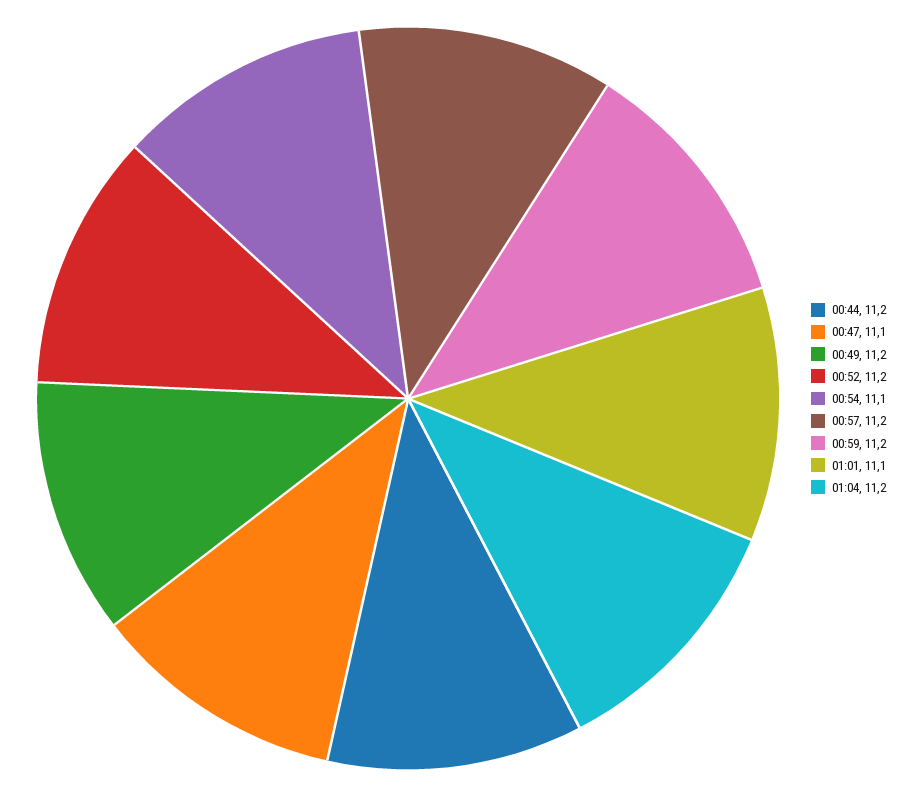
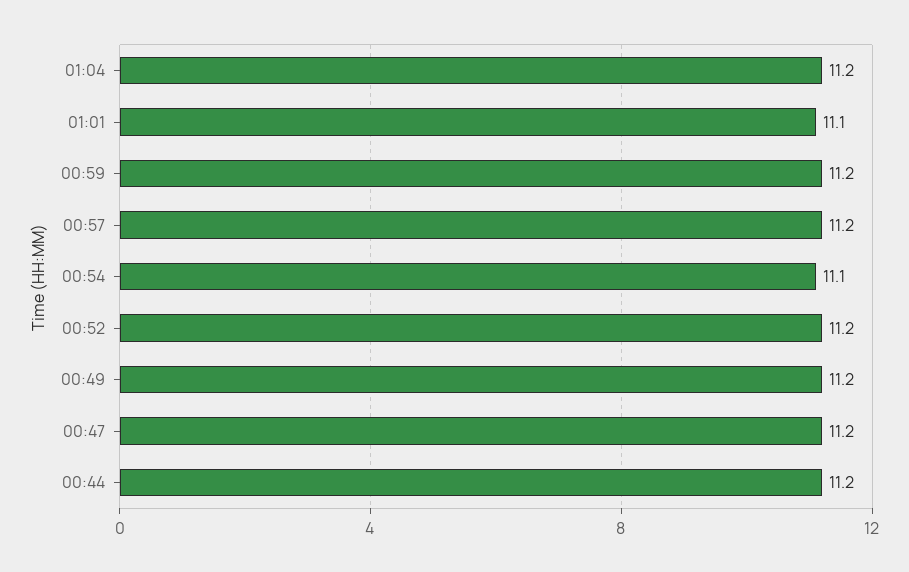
00:47: 11.1 -> 11.2

